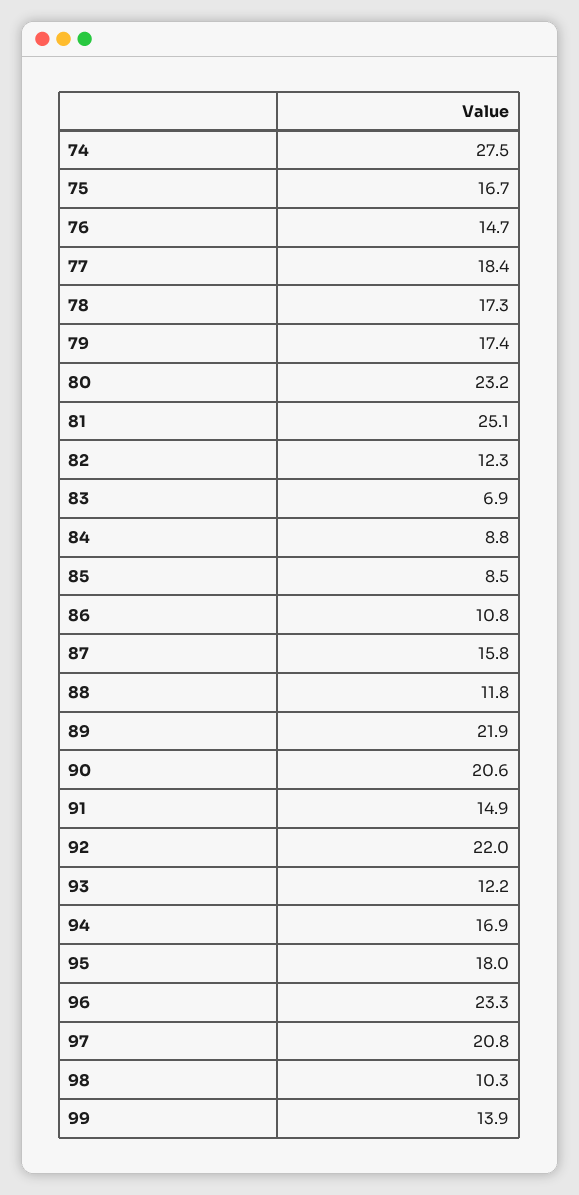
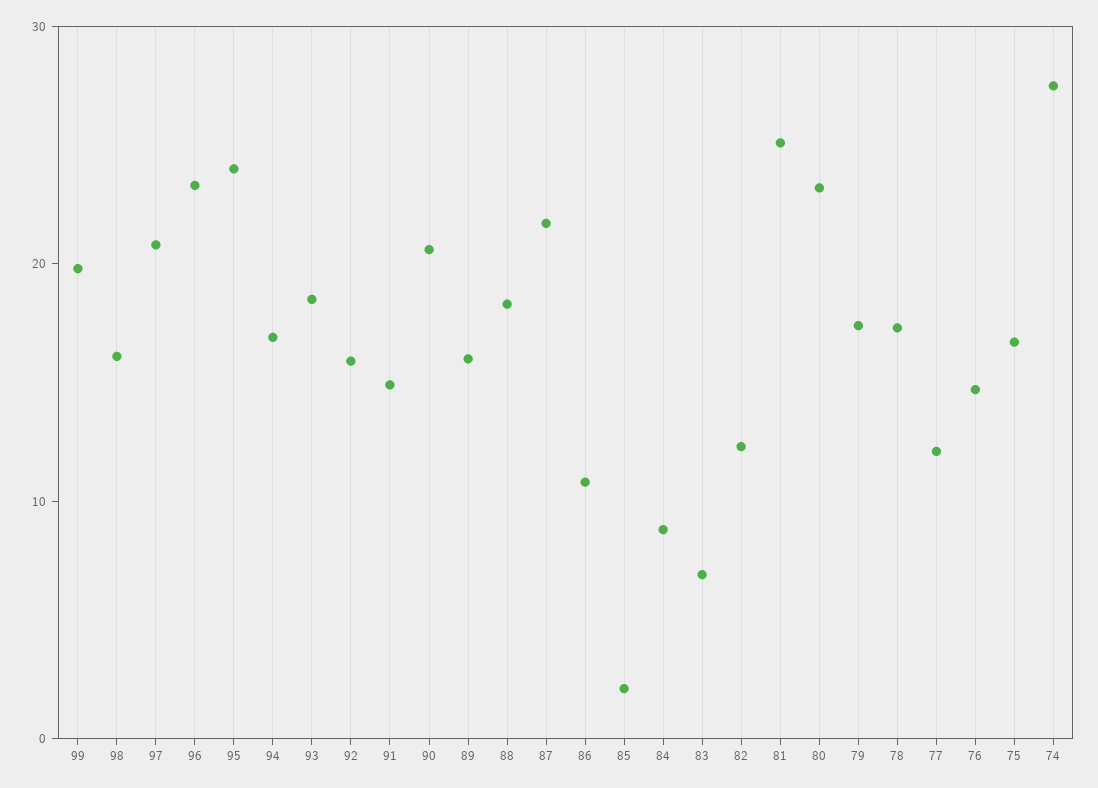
77: 18.4 -> 12
85: 8.5 -> 2
87: 15.8 -> 22
88: 11.8 -> 18
89: 21.9 -> 16
92: 22 -> 16
93: 12.2 -> 18
95: 18 -> 24
98: 10.3 -> 16
99: 13.9 -> 20

